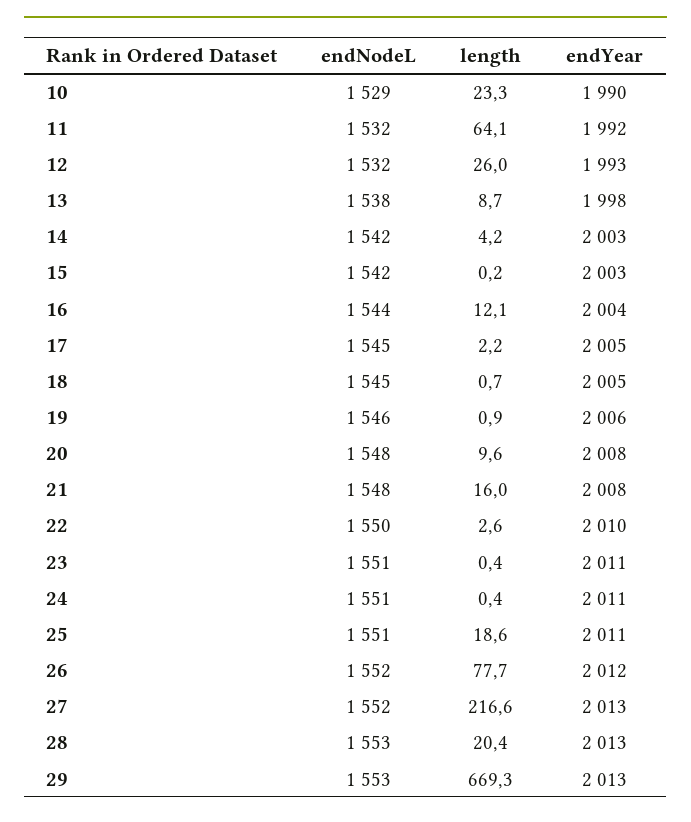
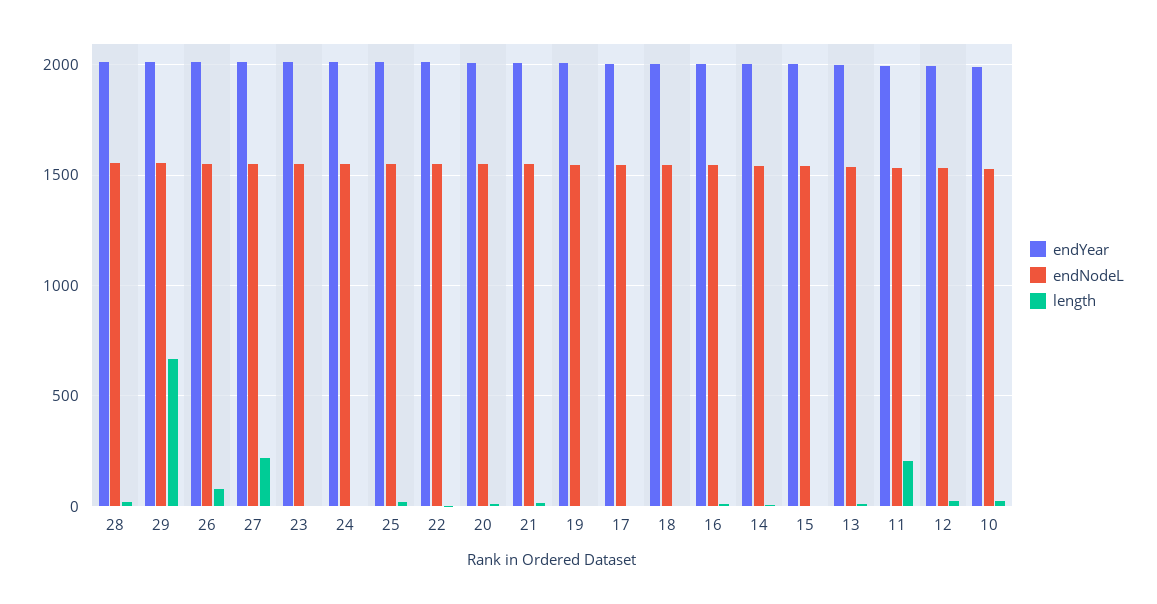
length, 11: 64.1 -> 200

